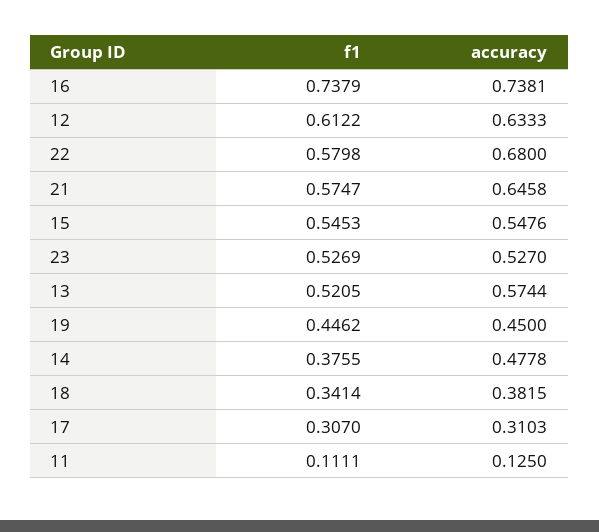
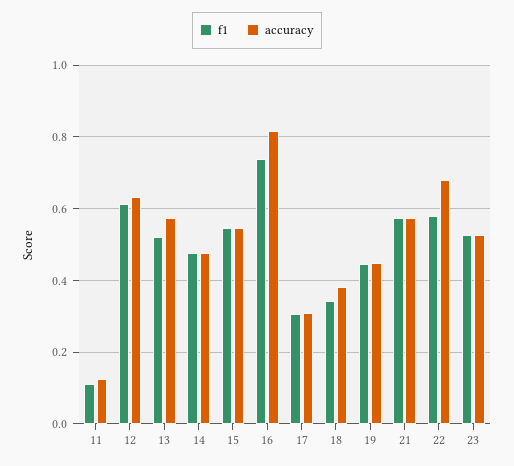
accuracy, 16: 0.7381 -> 0.82
accuracy, 21: 0.6458 -> 0.58
f1, 14: 0.3755 -> 0.48

